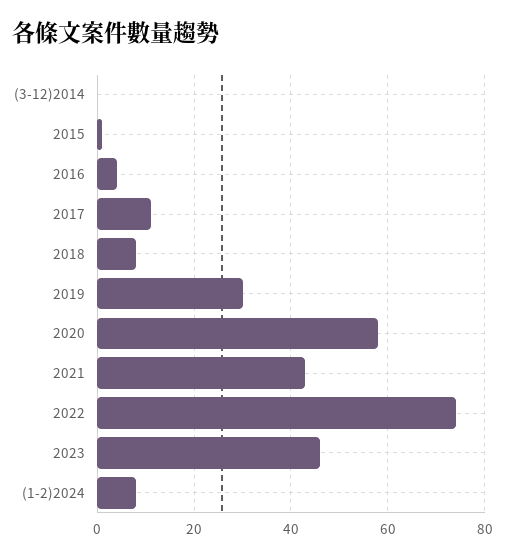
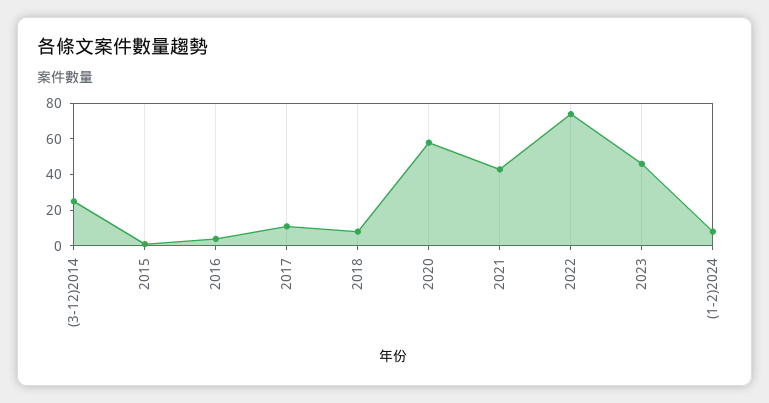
(3-12)2014: 0 -> 25
2019: 30 -> none

